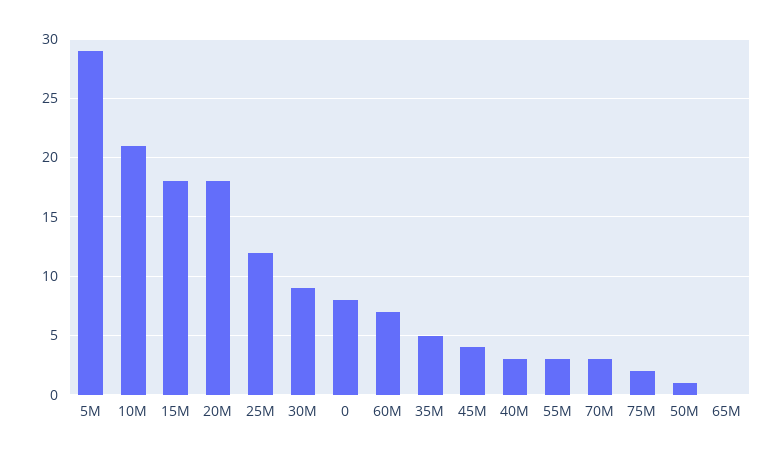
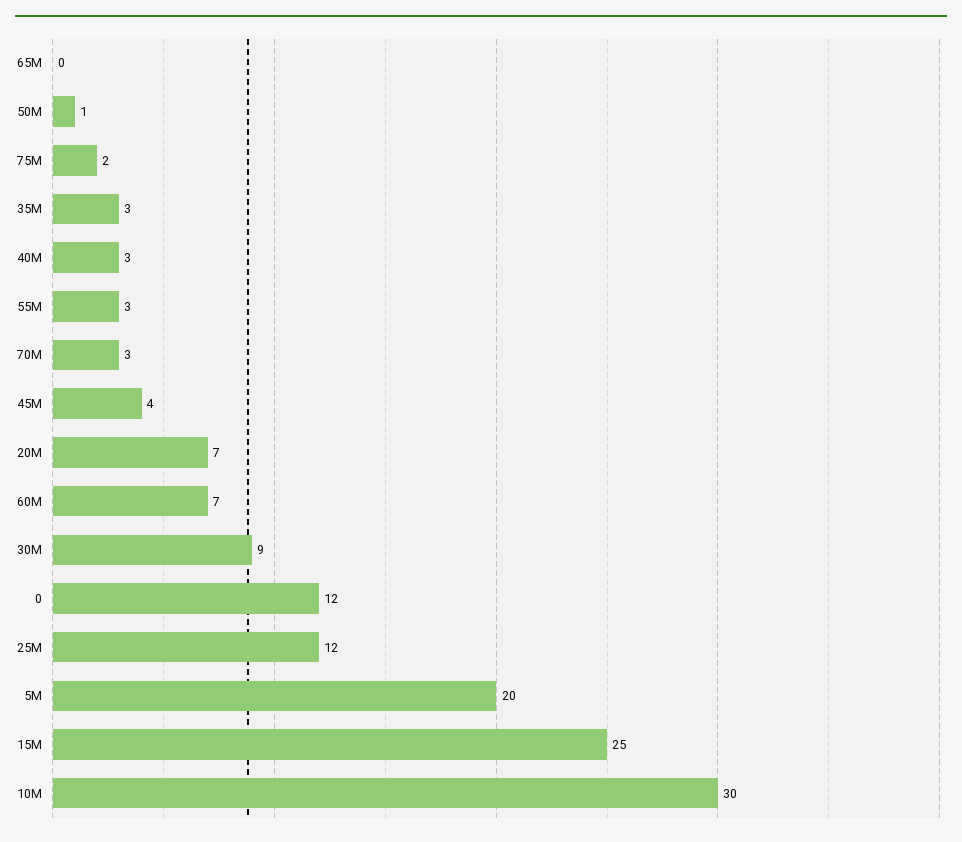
5M: 29 -> 20
10M: 21 -> 30
15M: 18 -> 25
20M: 18 -> 7
0: 8 -> 12
35M: 5 -> 3

